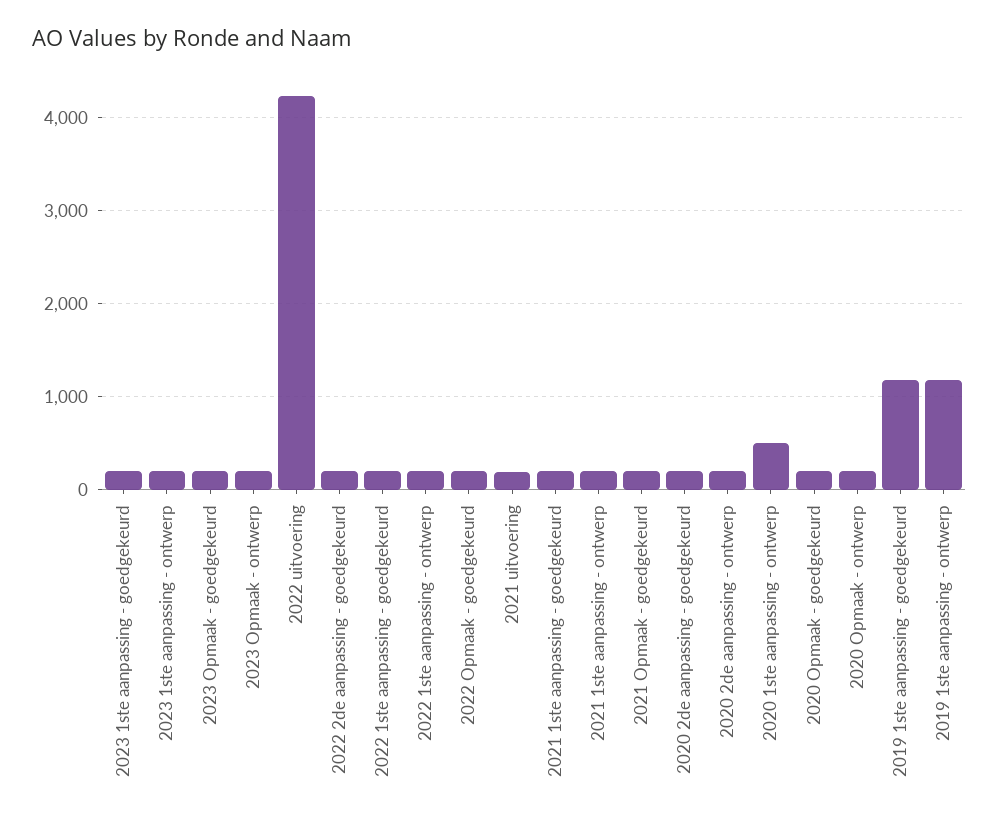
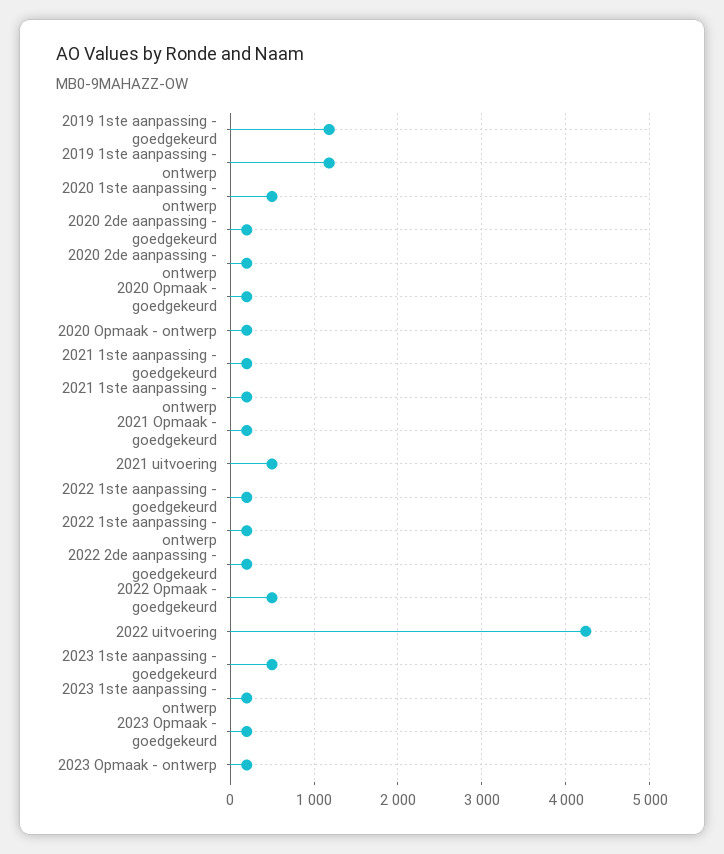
2023 1ste aanpassing - goedgekeurd: 200 -> 500
2022 Opmaak - goedgekeurd: 200 -> 500
2021 uitvoering: 200 -> 500

